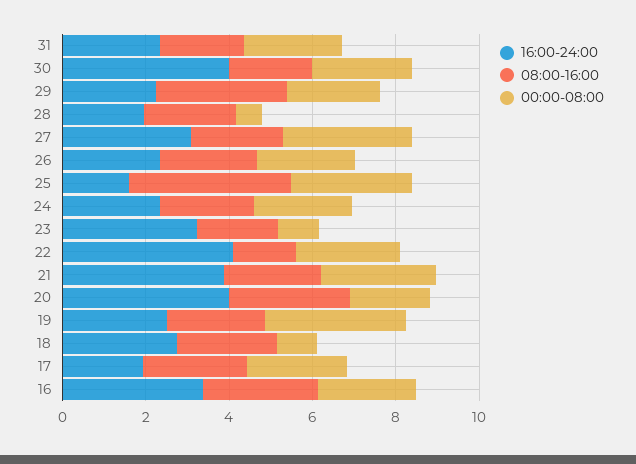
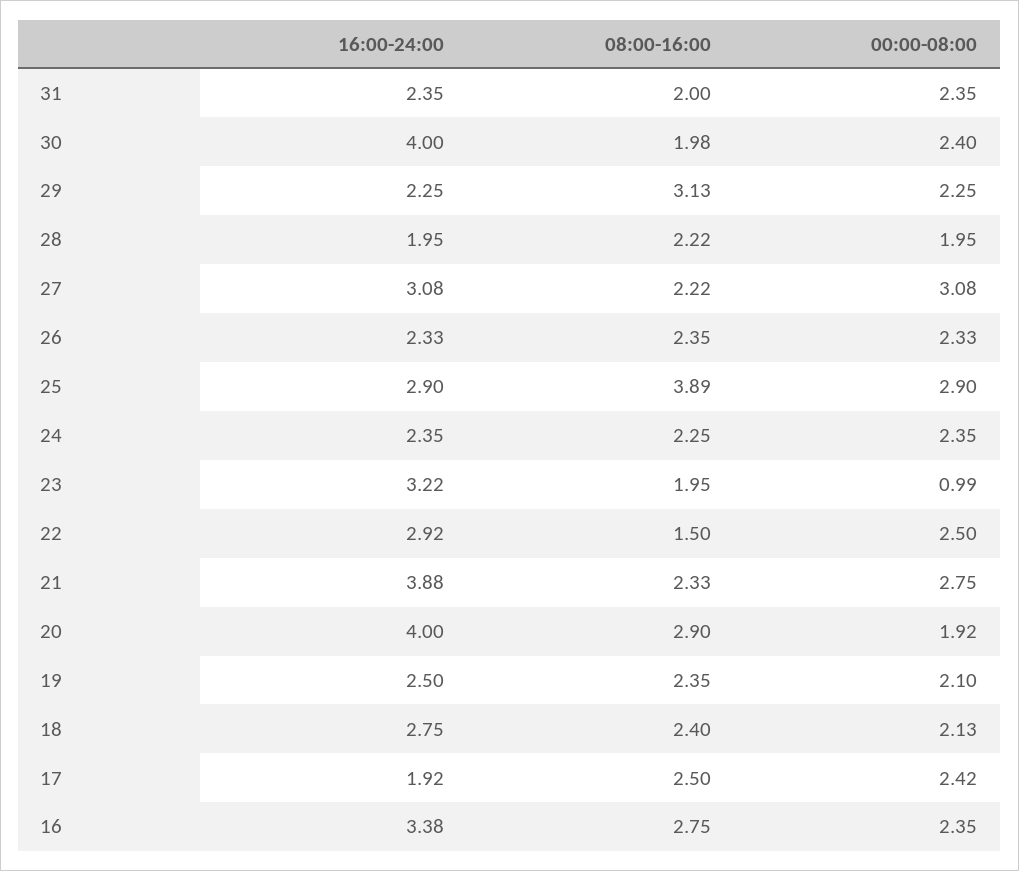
00:00-08:00, 28: 0.5 -> 1.95
16:00-24:00, 25: 1.5 -> 2.9
16:00-24:00, 22: 4 -> 2.92
00:00-08:00, 19: 3.5 -> 2.1
00:00-08:00, 18: 1 -> 2.13

